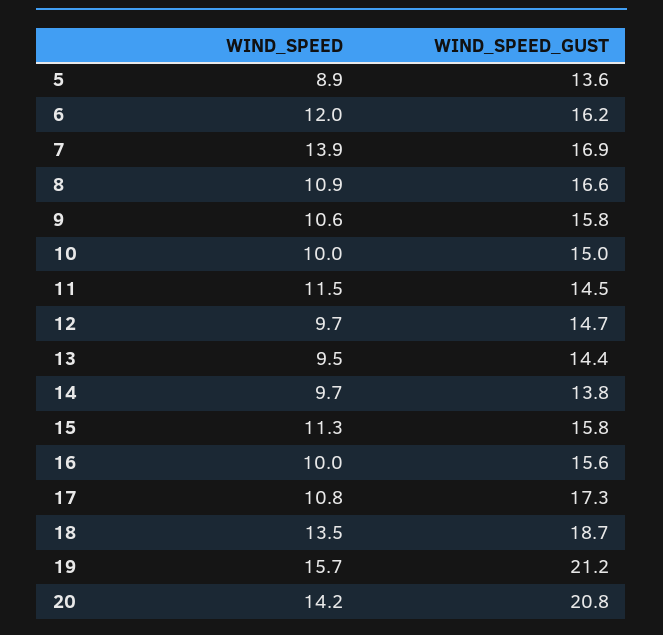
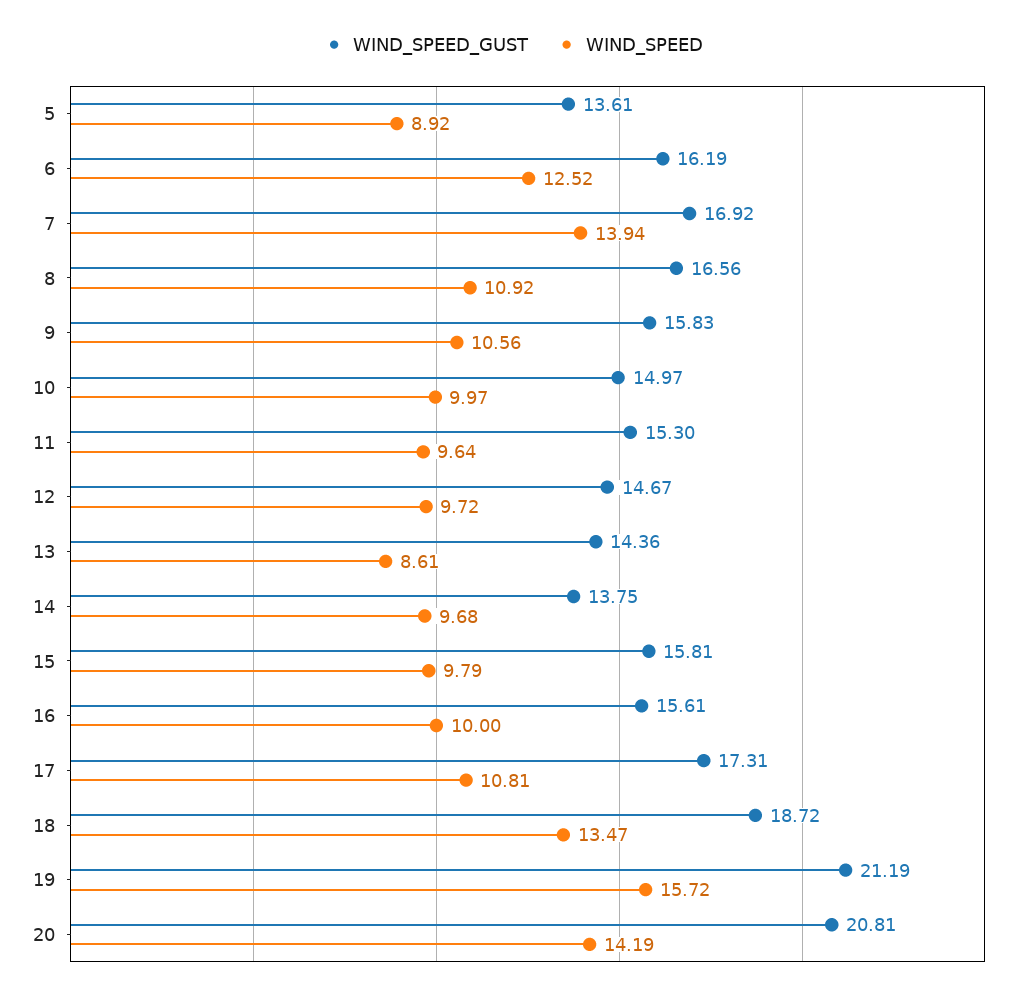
WIND_SPEED, 6: 12 -> 12.52
WIND_SPEED, 11: 11.5 -> 9.64
WIND_SPEED_GUST, 11: 14.5 -> 15.3
WIND_SPEED, 13: 9.5 -> 8.61
WIND_SPEED, 15: 11.3 -> 9.79

